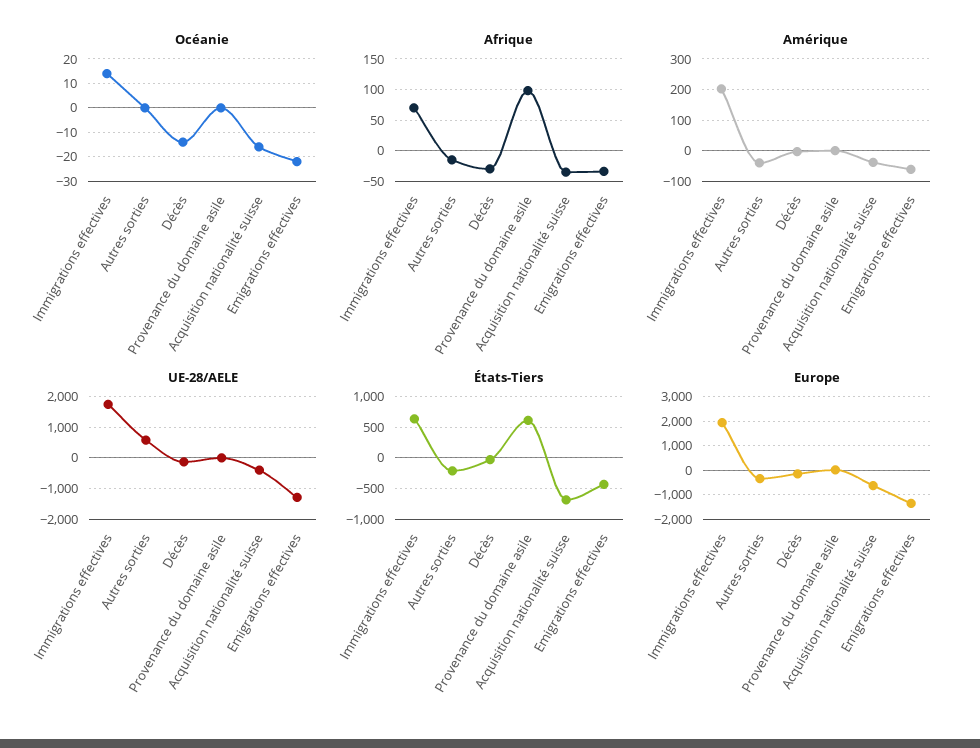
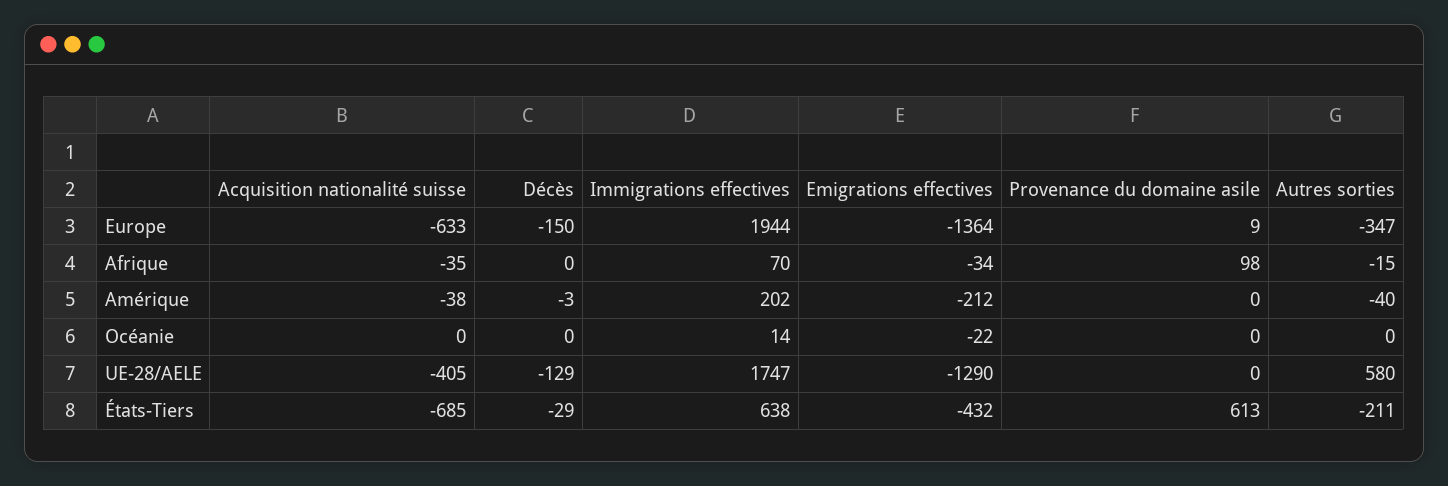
Océanie, Décès: -15 -> 0
Océanie, Acquisition nationalité suisse: -15 -> 0
Afrique, Décès: -30 -> 0
Amérique, Emigrations effectives: -60 -> -212

